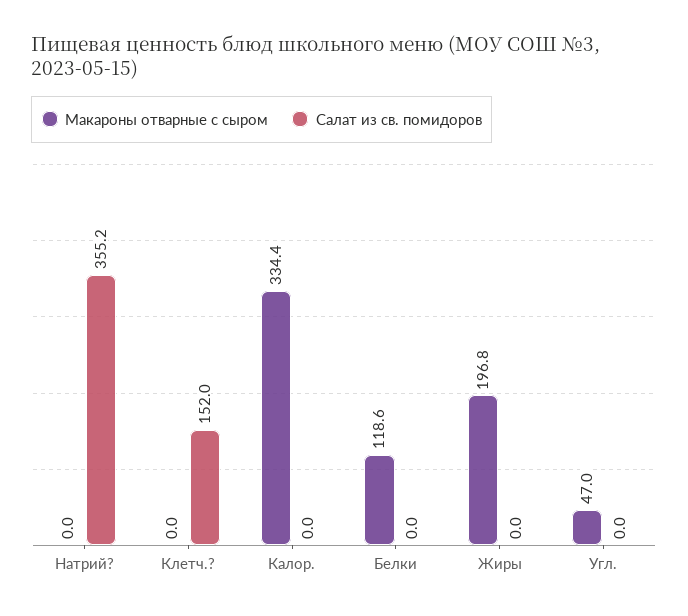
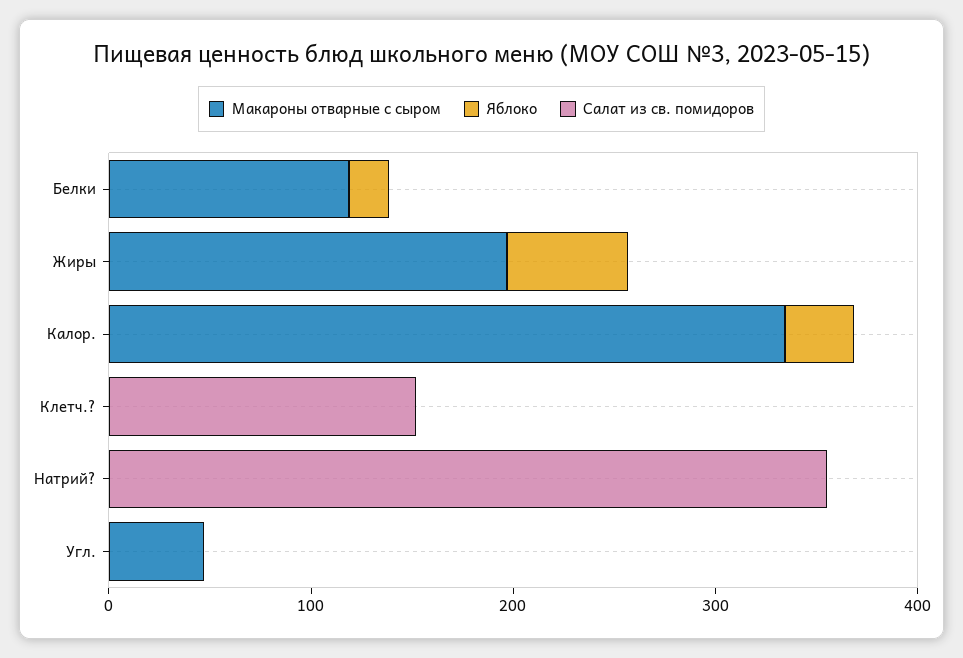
Яблоко, Белки: none -> 20
Яблоко, Жиры: none -> 60
Яблоко, Калор.: none -> 40
Яблоко, Клетч.?: none -> 0
Яблоко, Натрий?: none -> 0
Яблоко, Угл.: none -> 0

